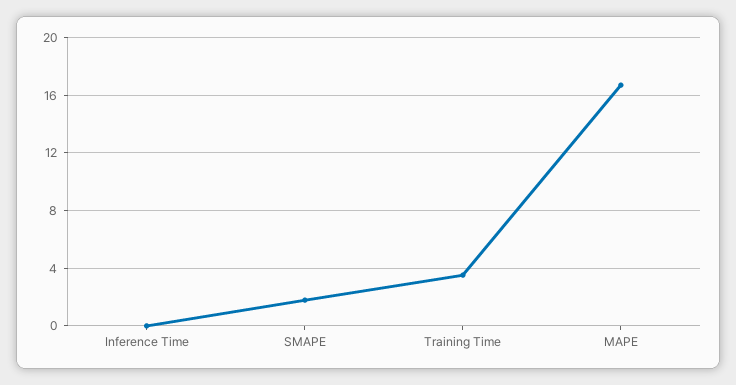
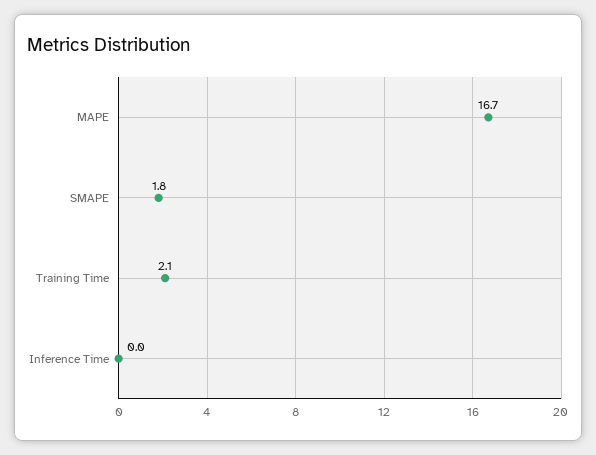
Training Time: 3.5 -> 2.1

